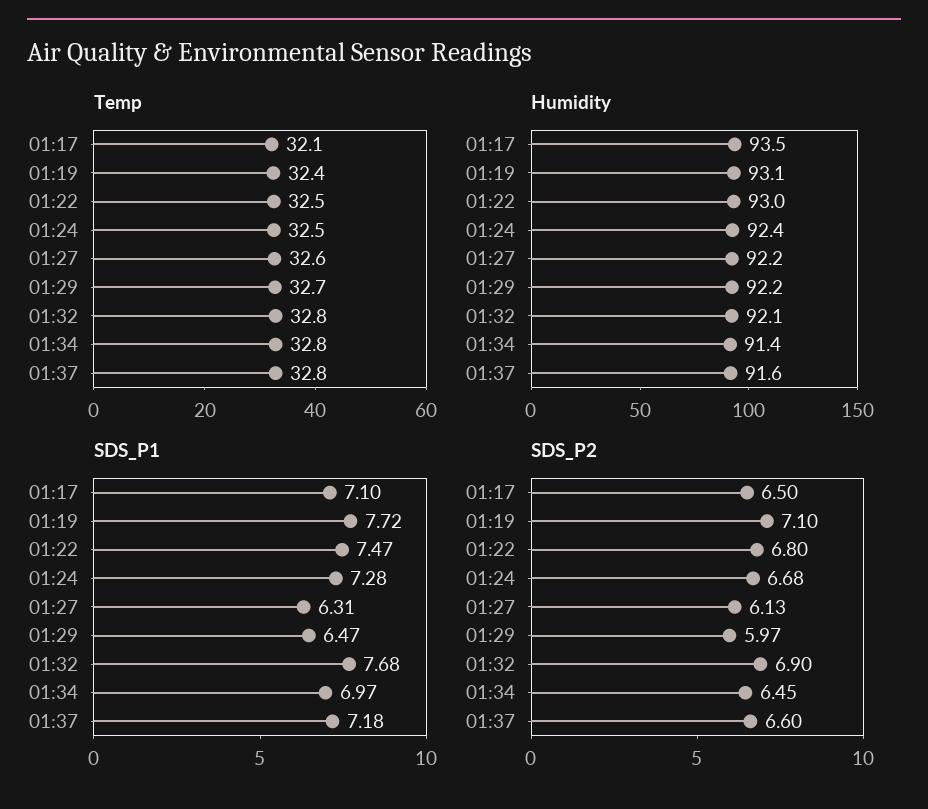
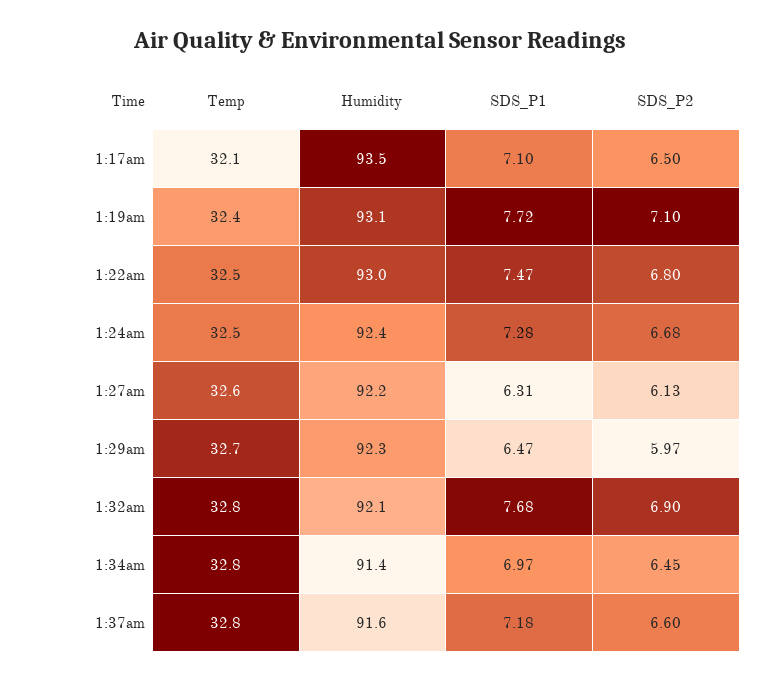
Humidity, 01:29: 92.2 -> 92.3

